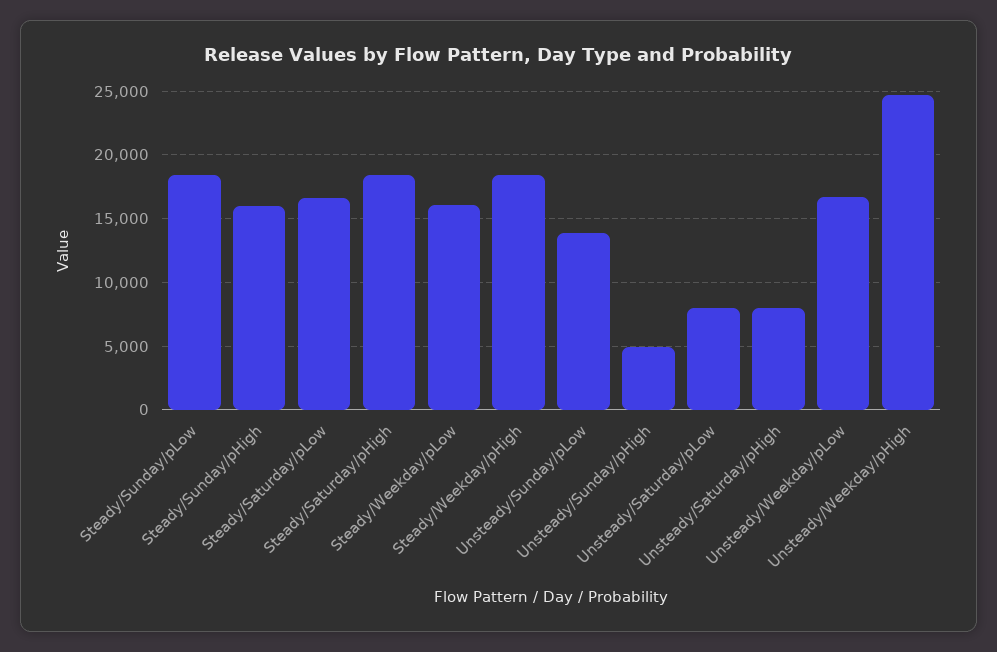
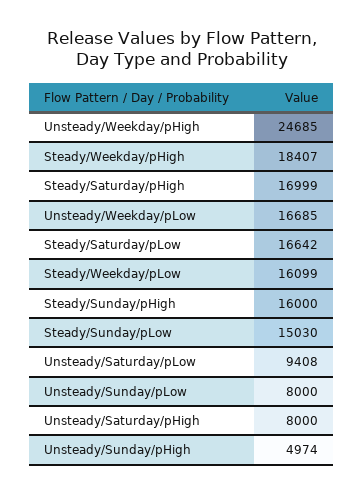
Steady/Sunday/pLow: 18500 -> 15030
Steady/Saturday/pHigh: 18500 -> 16999
Unsteady/Sunday/pLow: 14000 -> 8000
Unsteady/Saturday/pLow: 8000 -> 9408

